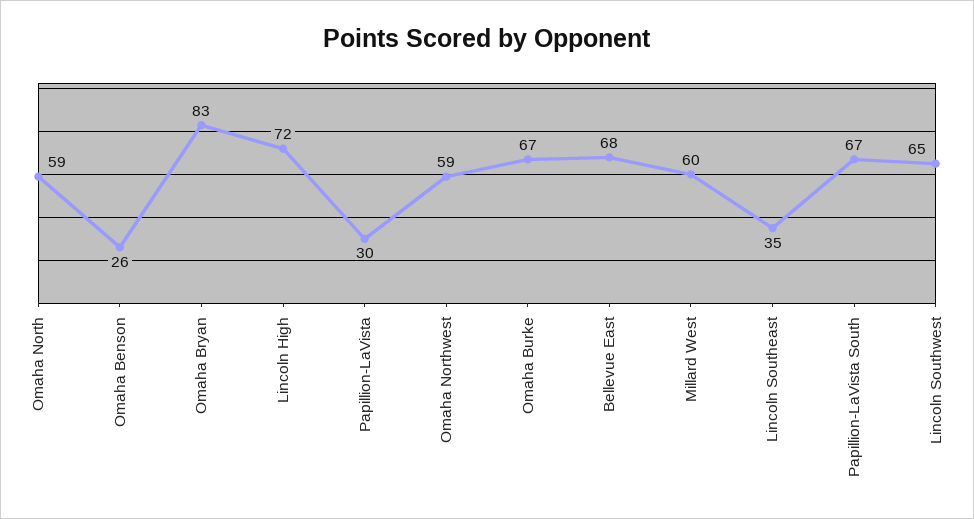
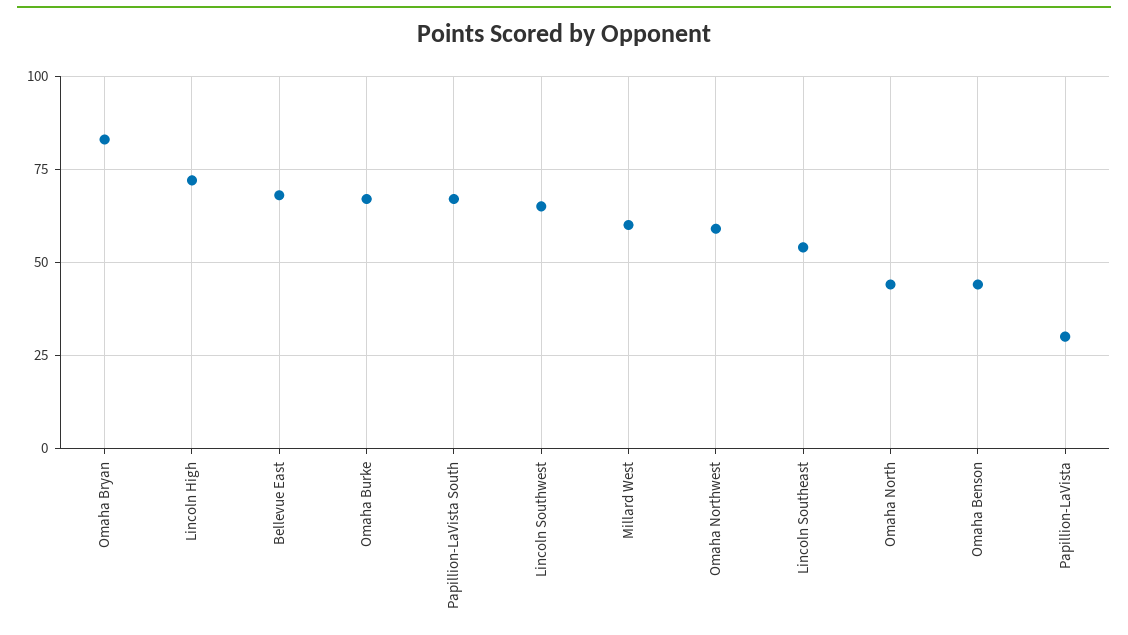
Omaha North: 59 -> 45
Omaha Benson: 26 -> 45
Lincoln Southeast: 35 -> 55

